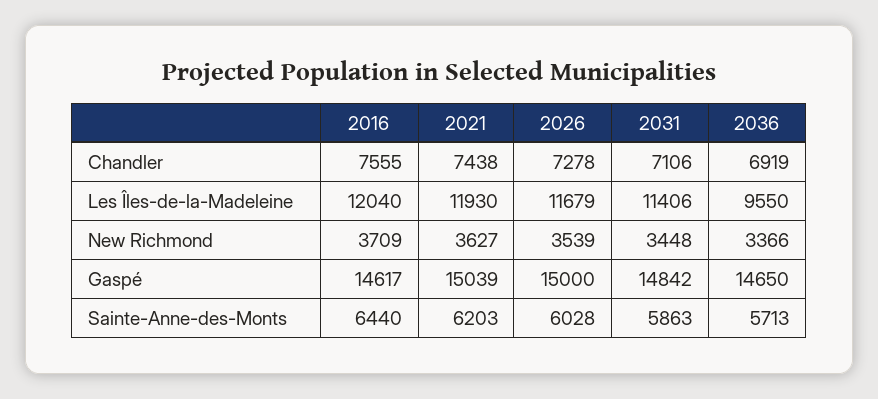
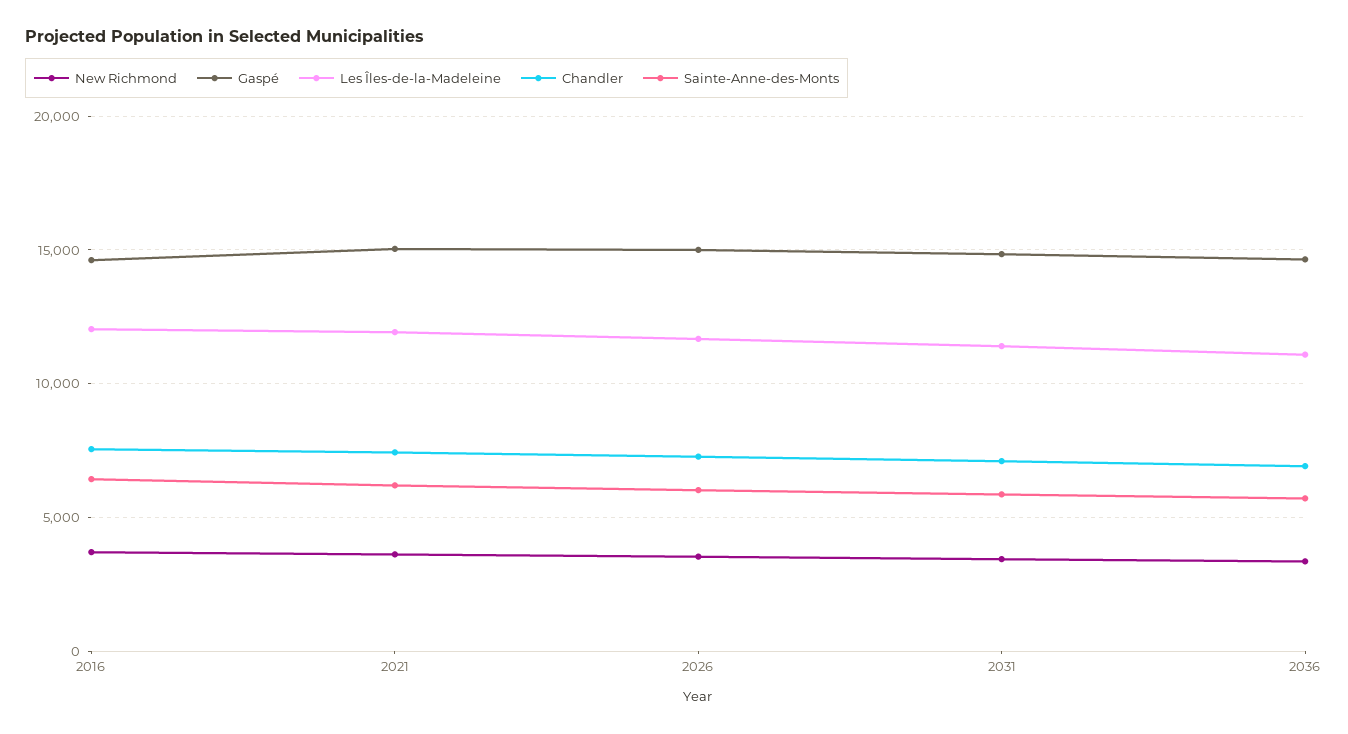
Les Îles-de-la-Madeleine, 2036: 9550 -> 11000

